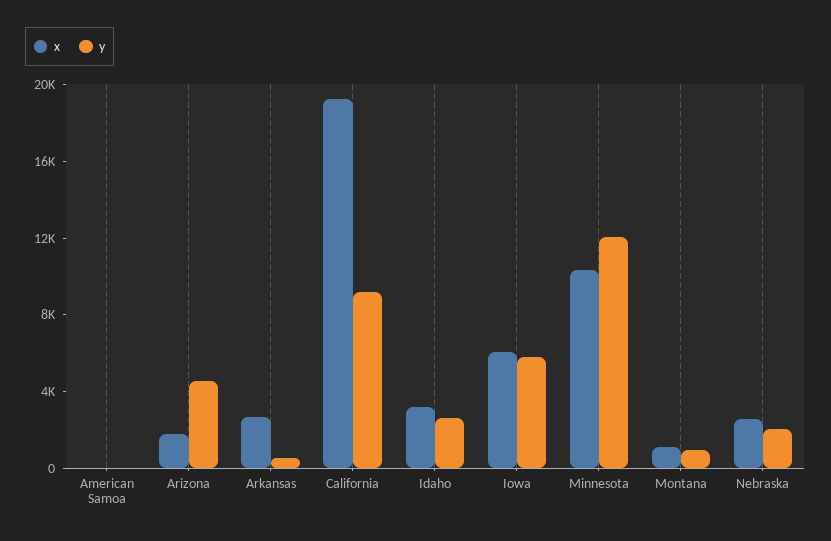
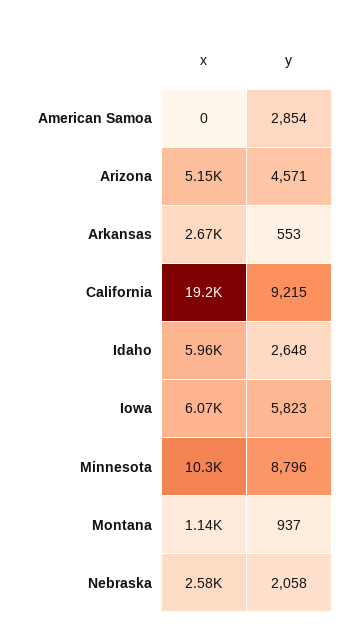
y, American Samoa: 0 -> 2854
x, Arizona: 2000 -> 5150
x, Idaho: 3000 -> 5960
y, Minnesota: 12000 -> 8796

